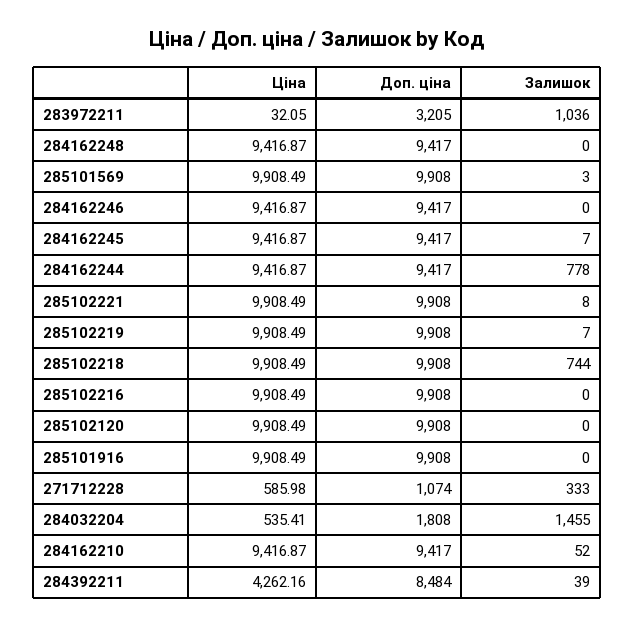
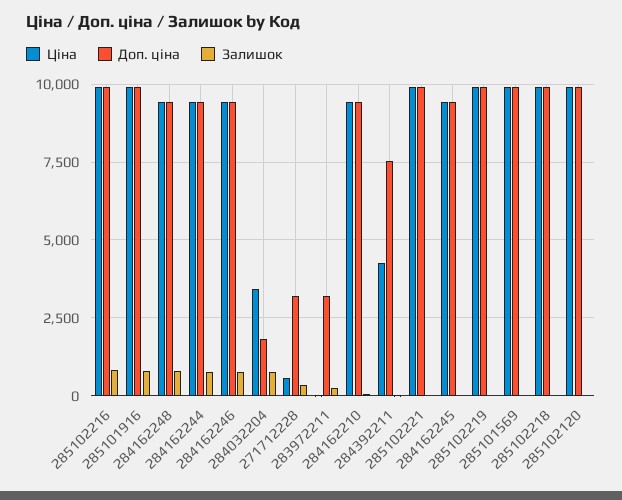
Залишок, 283972211: 1036 -> 250
Залишок, 284162248: 0 -> 750
Залишок, 284162246: 0 -> 750
Залишок, 285102218: 744 -> 0
Залишок, 285102216: 0 -> 750
Залишок, 285101916: 0 -> 750
Доп. ціна, 271712228: 1074 -> 3250
Ціна, 284032204: 535.41 -> 3500
Залишок, 284032204: 1455 -> 750
Доп. ціна, 284392211: 8484 -> 7500

